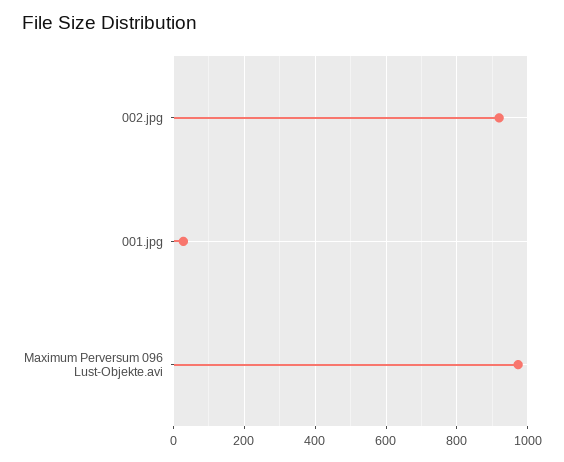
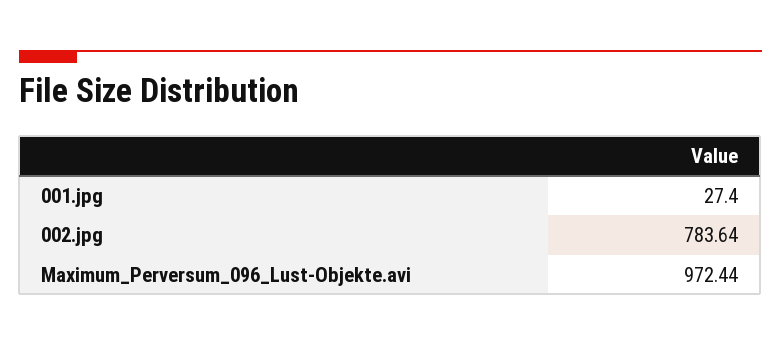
002.jpg: 920 -> 783.64

